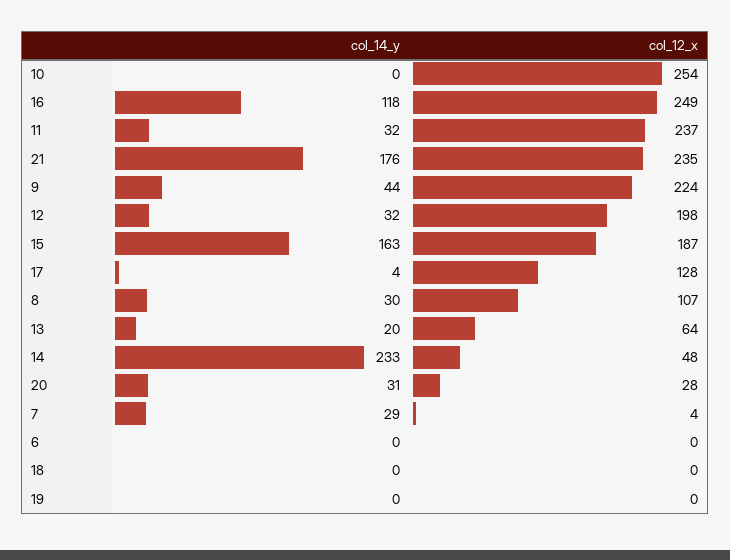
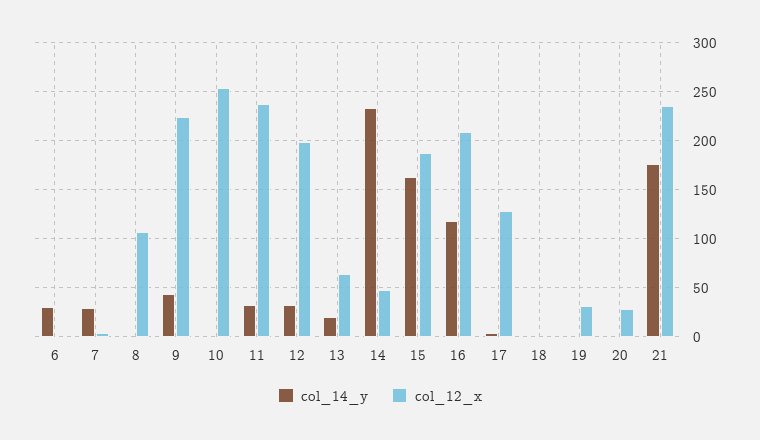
col_12_x, 16: 249 -> 210
col_14_y, 8: 30 -> 0
col_14_y, 20: 31 -> 0
col_14_y, 6: 0 -> 30
col_12_x, 19: 0 -> 30

